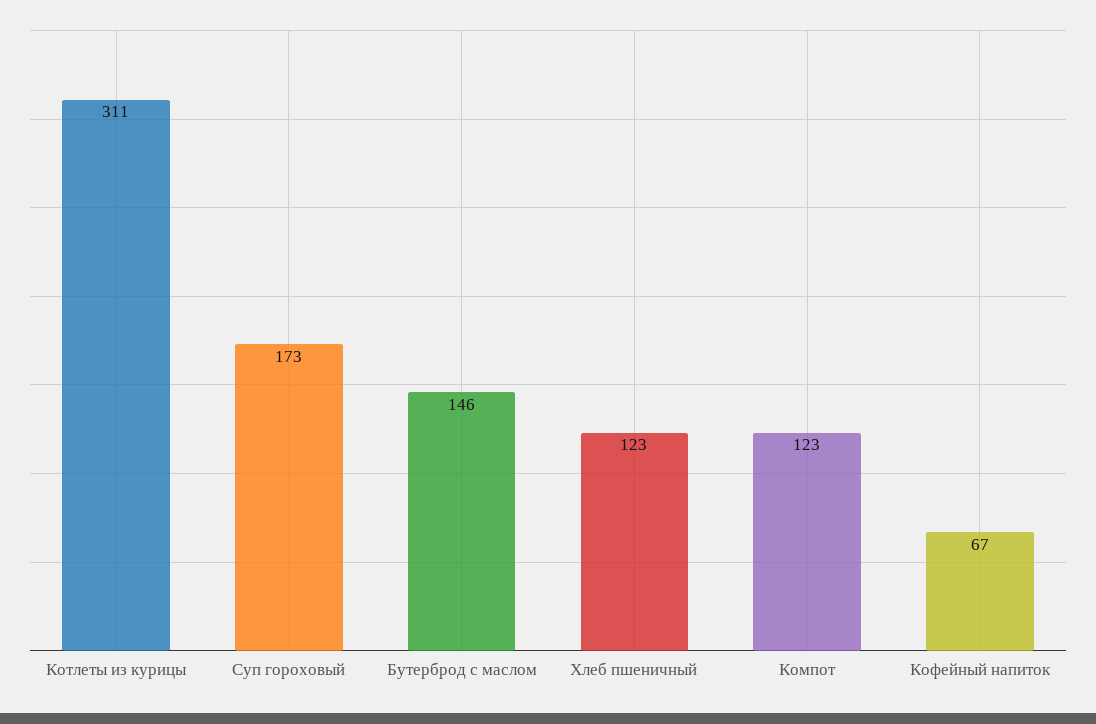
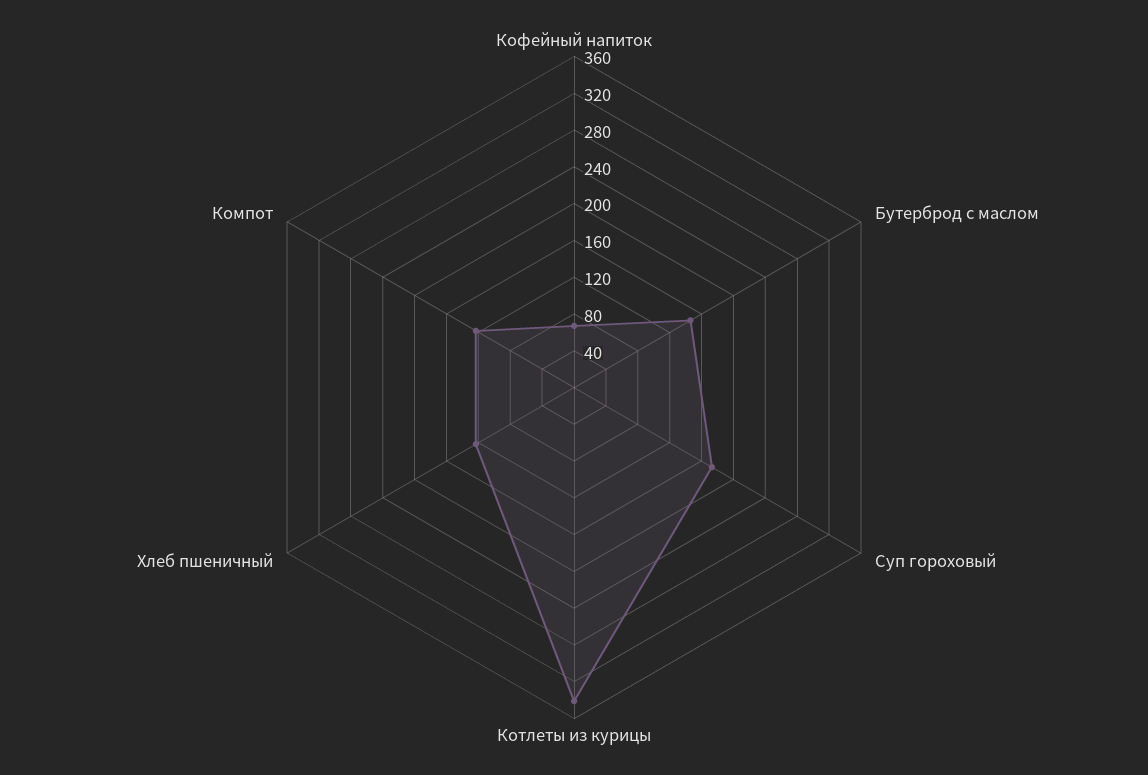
Котлеты из курицы: 311 -> 340

